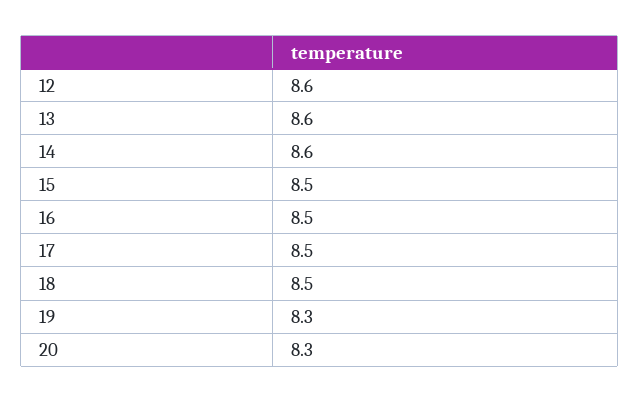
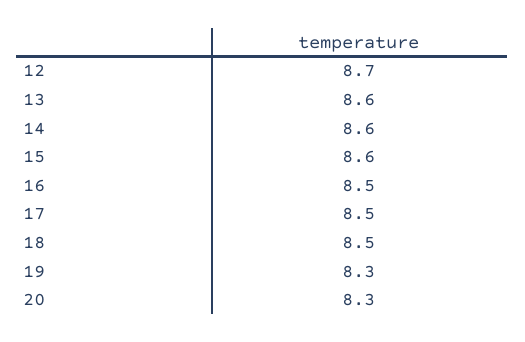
12: 8.6 -> 8.7
15: 8.5 -> 8.6

